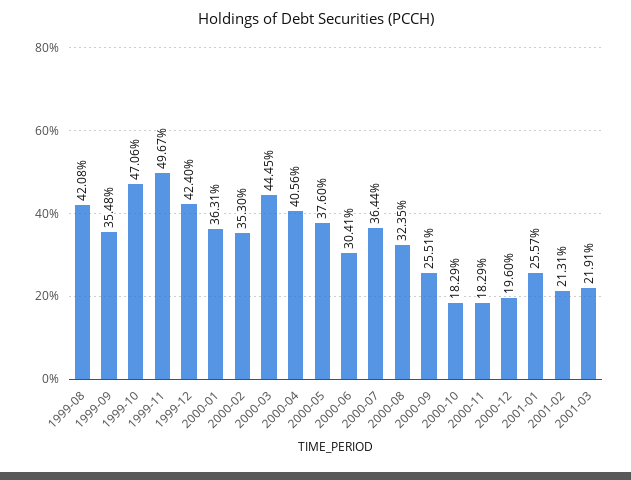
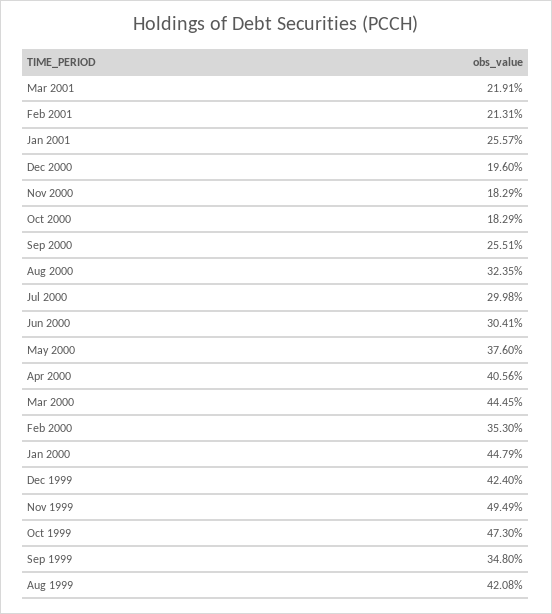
1999-09: 35.48 -> 34.8
1999-10: 47.06 -> 47.3
1999-11: 49.67 -> 49.49
2000-01: 36.31 -> 44.79
2000-07: 36.44 -> 29.98

